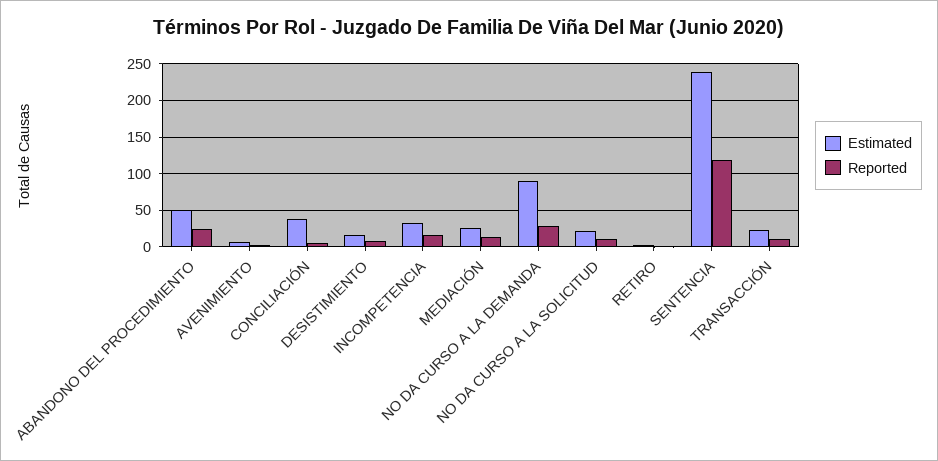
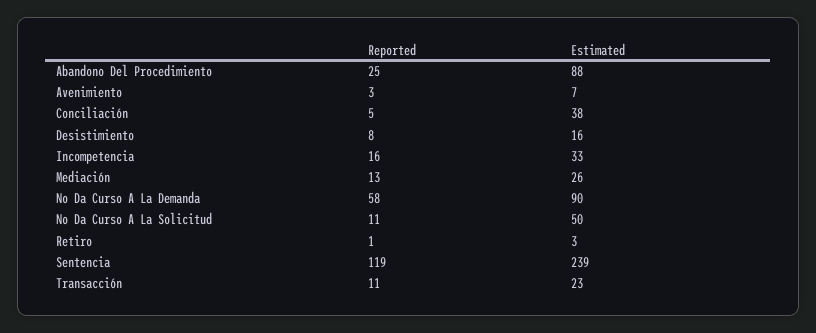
Estimated, ABANDONO DEL PROCEDIMIENTO: 50 -> 88
Reported, NO DA CURSO A LA DEMANDA: 30 -> 58
Estimated, NO DA CURSO A LA SOLICITUD: 20 -> 50

